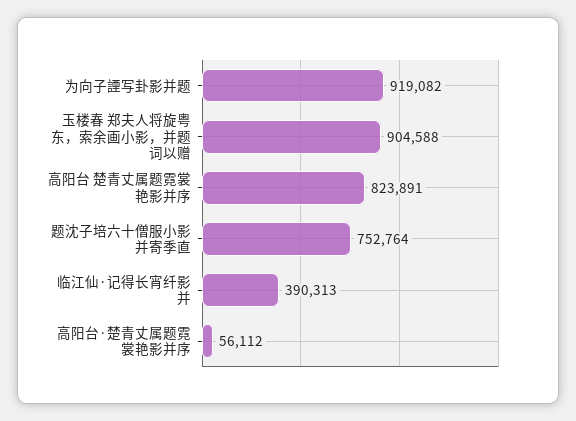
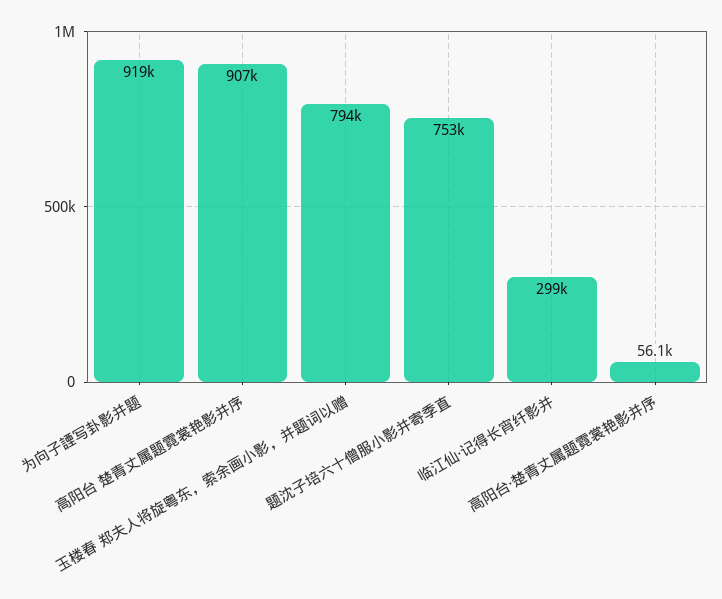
玉楼春 郑夫人将旋粤东，索余画小影，并题词以赠: 904588 -> 794000
高阳台 楚青丈属题霓裳艳影并序: 823891 -> 907000
临江仙·记得长宵纤影并: 390313 -> 299000

